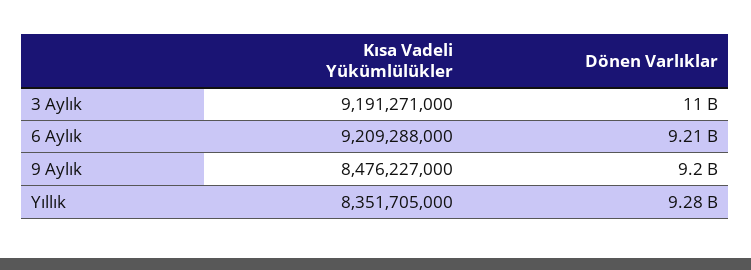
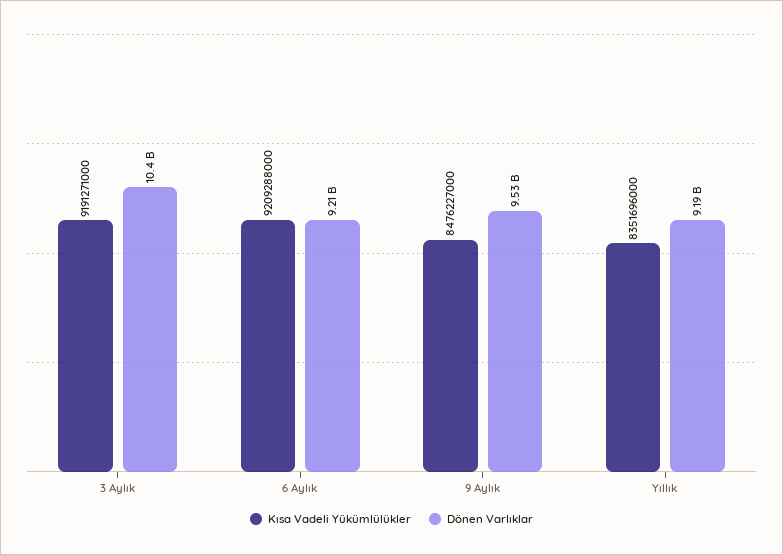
Dönen Varlıklar, 3 Aylık: 11000000000 -> 10400000000
Dönen Varlıklar, 9 Aylık: 9200000000 -> 9530000000
Kısa Vadeli Yükümlülükler, Yıllık: 8351705000 -> 8351696000
Dönen Varlıklar, Yıllık: 9280000000 -> 9190000000

